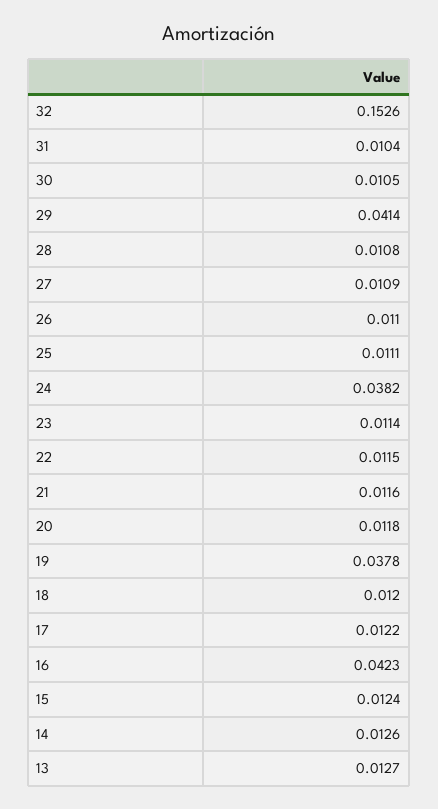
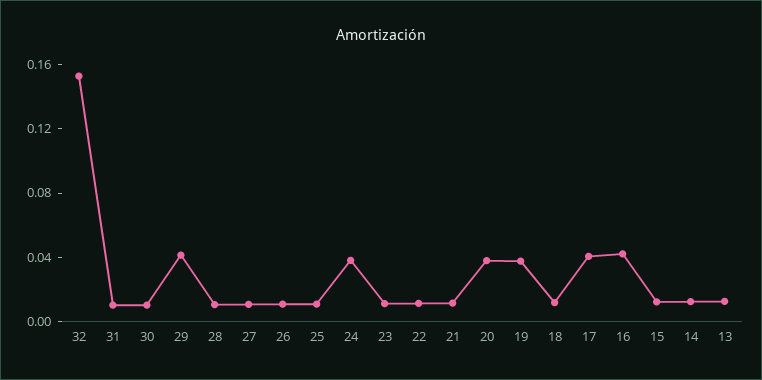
20: 0.0118 -> 0.04
17: 0.0122 -> 0.04

